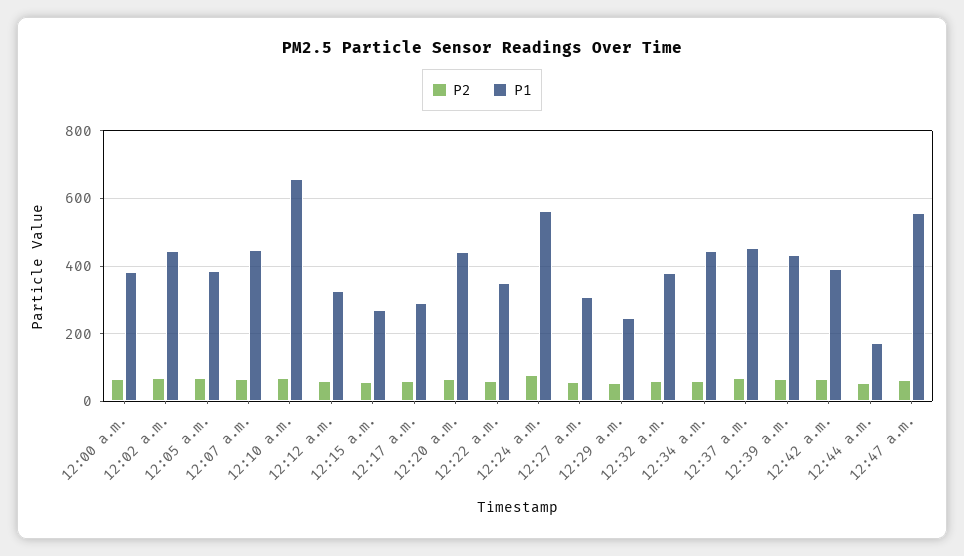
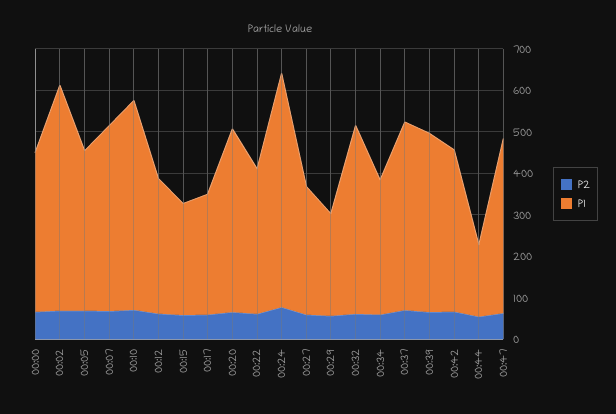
P1, 12:02 a.m.: 440 -> 540
P1, 12:10 a.m.: 660 -> 500
P1, 12:32 a.m.: 380 -> 460
P1, 12:34 a.m.: 440 -> 320
P1, 12:47 a.m.: 560 -> 420

